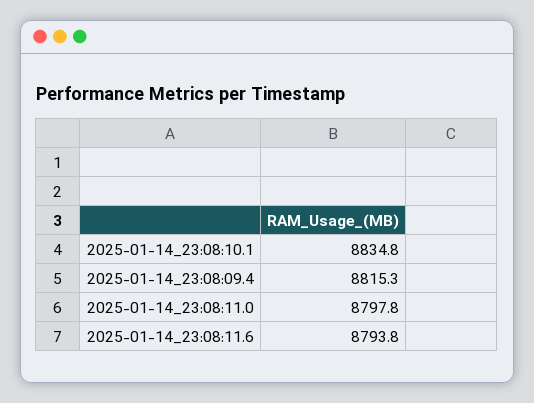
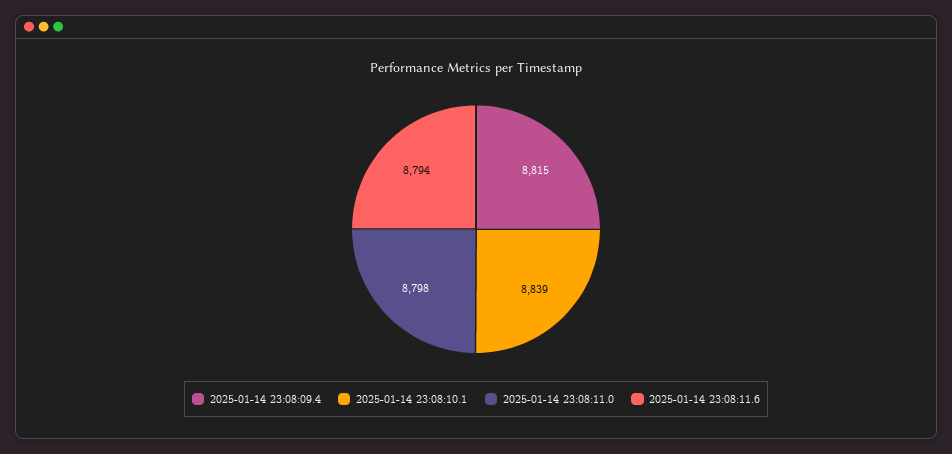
2025-01-14_23:08:10.1: 8834.8 -> 8839

